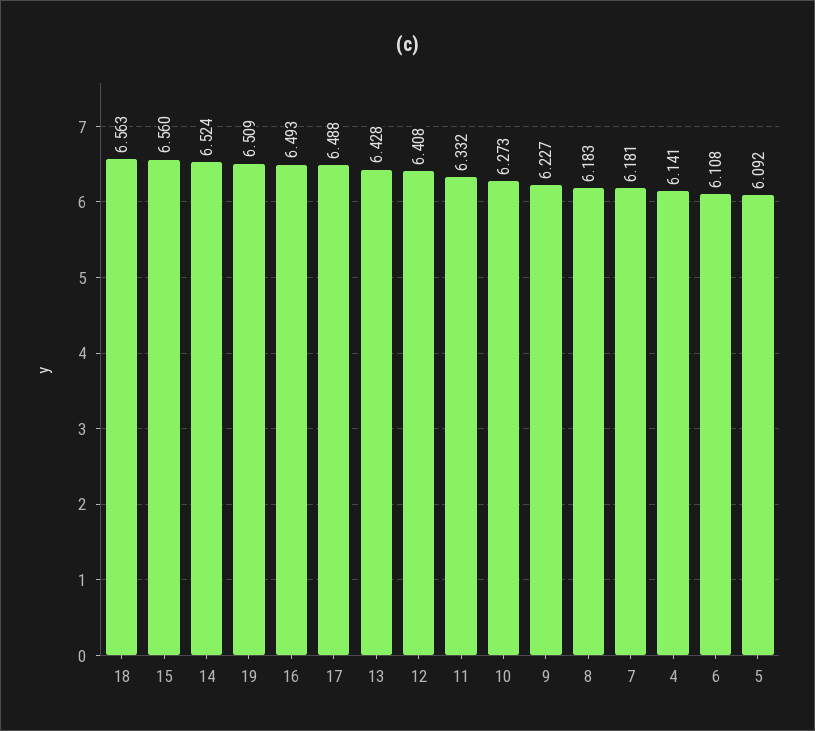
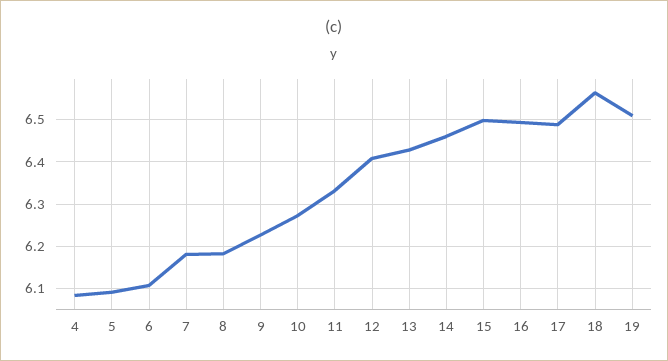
15: 6.56 -> 6.5
14: 6.524 -> 6.46
4: 6.141 -> 6.08

